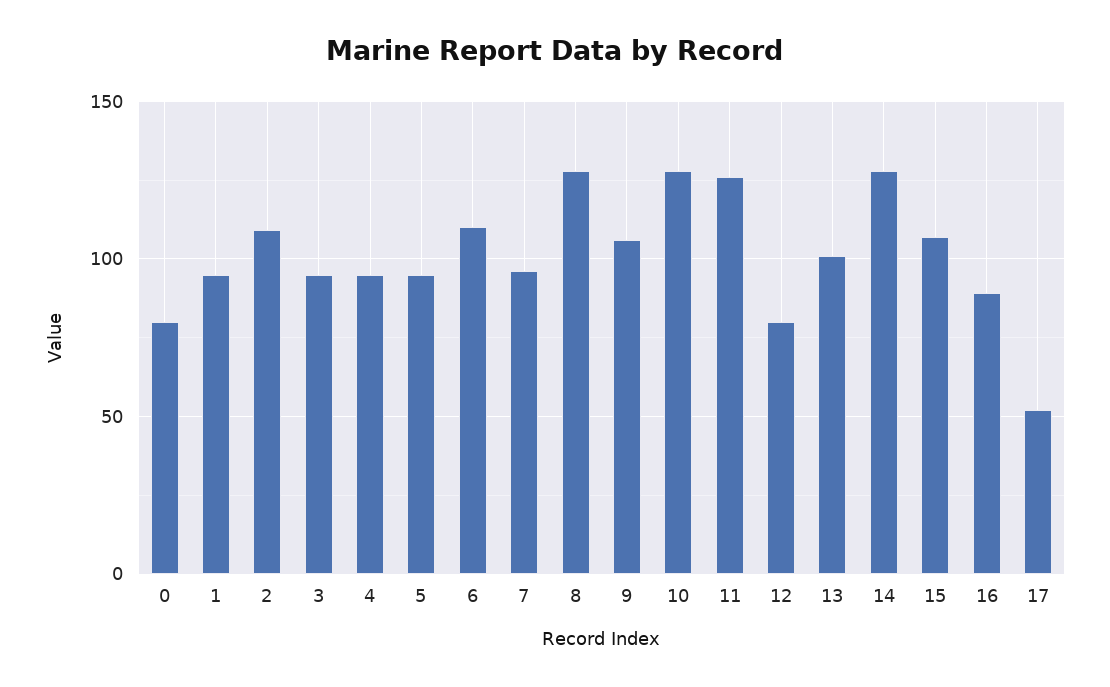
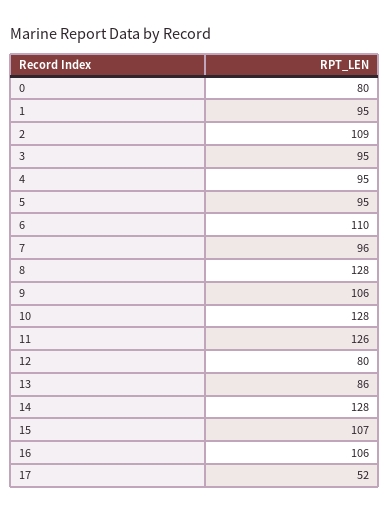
13: 100 -> 86
16: 90 -> 106

